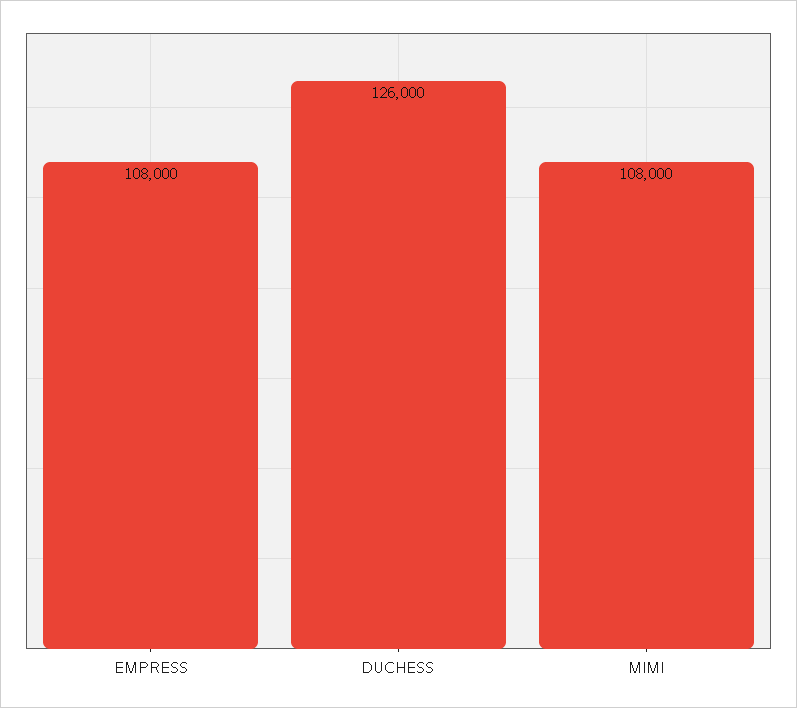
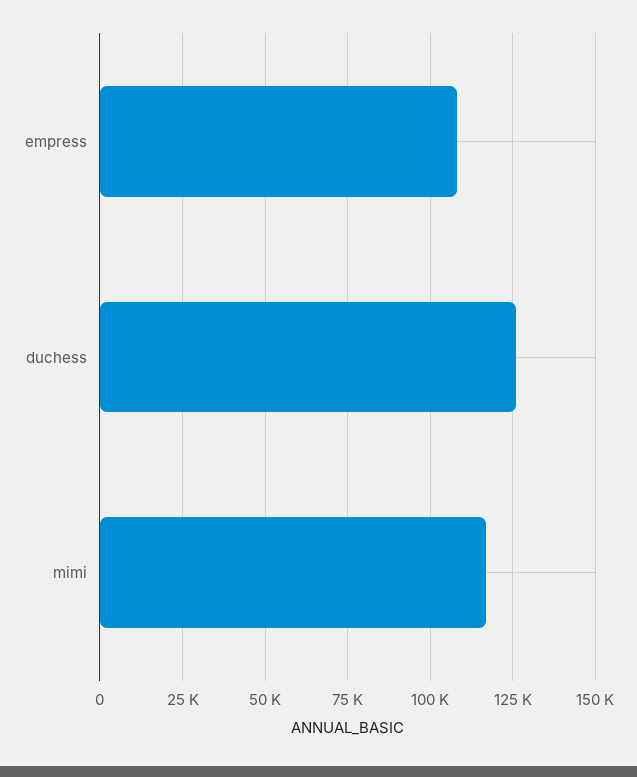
MIMI: 108000 -> 117500

